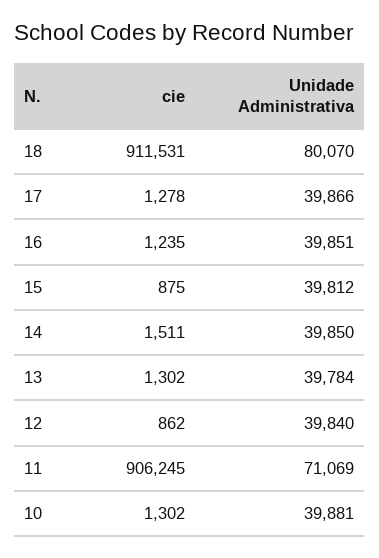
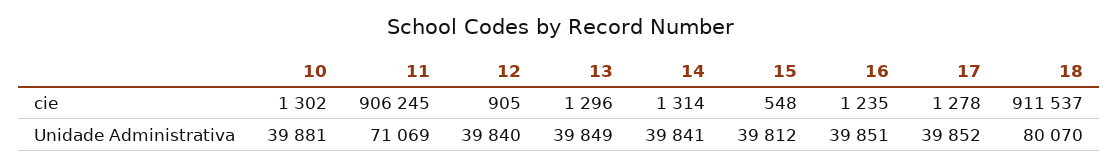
cie, 18: 911531 -> 911537
Unidade Administrativa, 17: 39866 -> 39852
cie, 15: 875 -> 548
cie, 14: 1511 -> 1314
Unidade Administrativa, 14: 39850 -> 39841
cie, 13: 1302 -> 1296
Unidade Administrativa, 13: 39784 -> 39849
cie, 12: 862 -> 905

